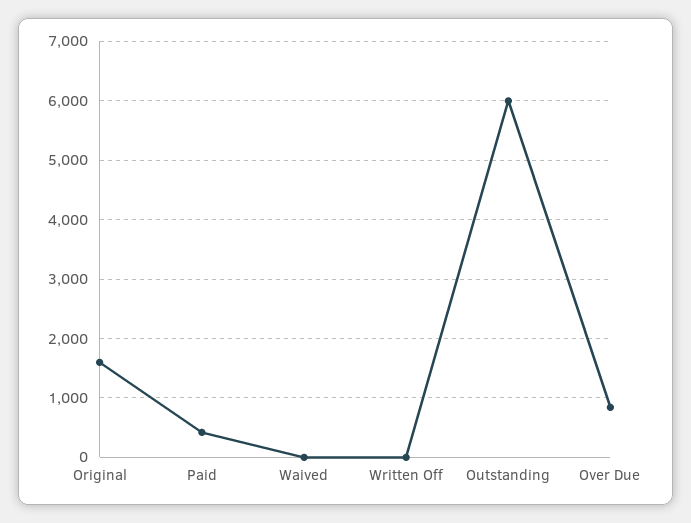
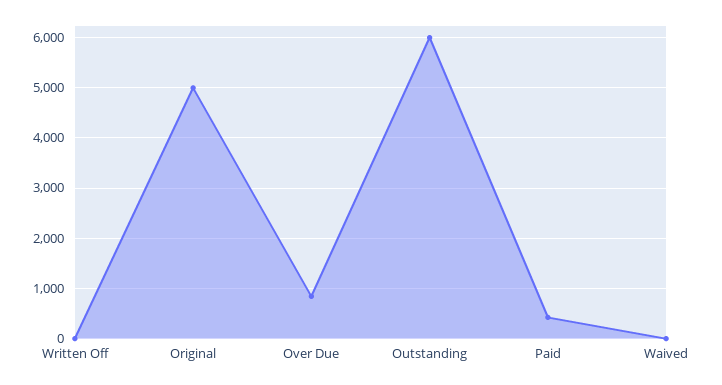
Original: 1600 -> 5000

